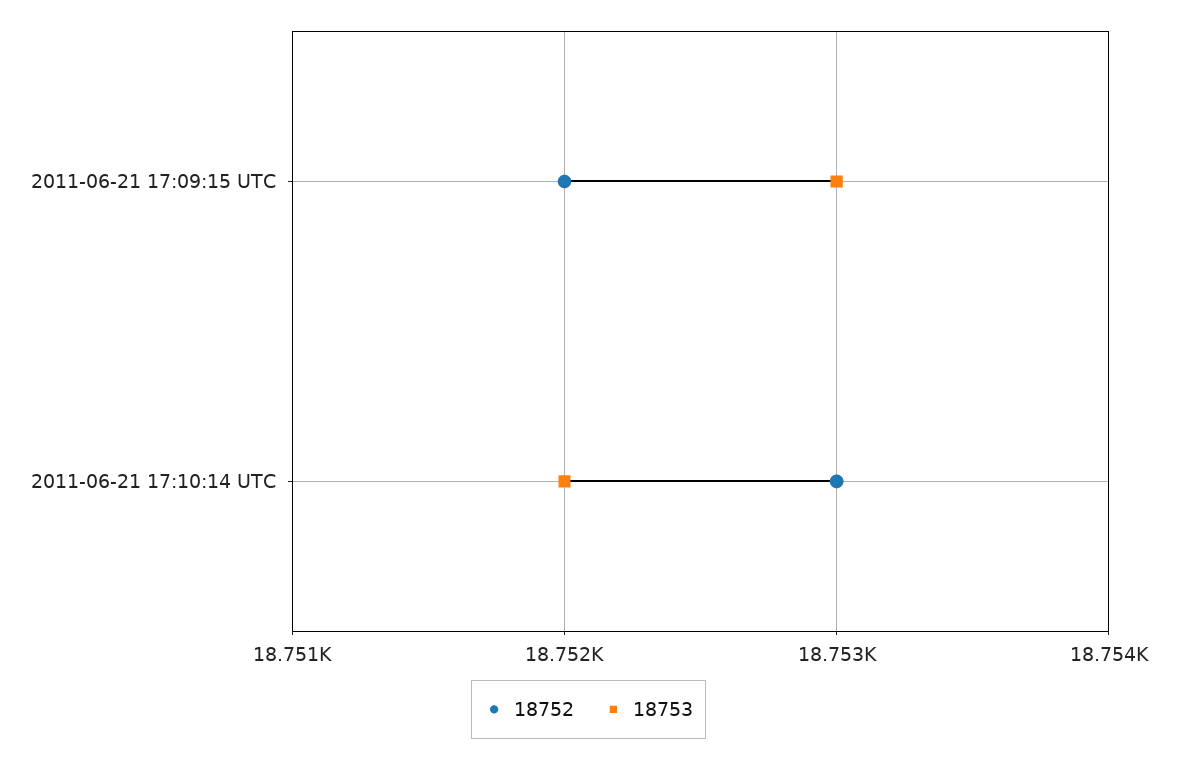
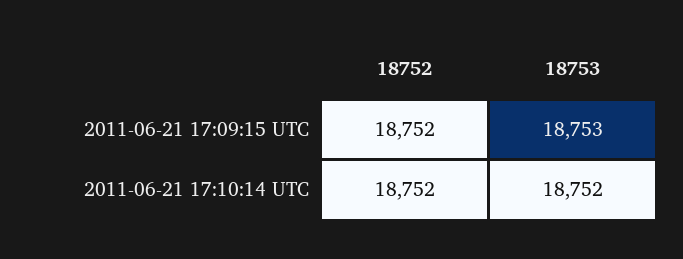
18752, 2011-06-21 17:10:14 UTC: 18753 -> 18752

